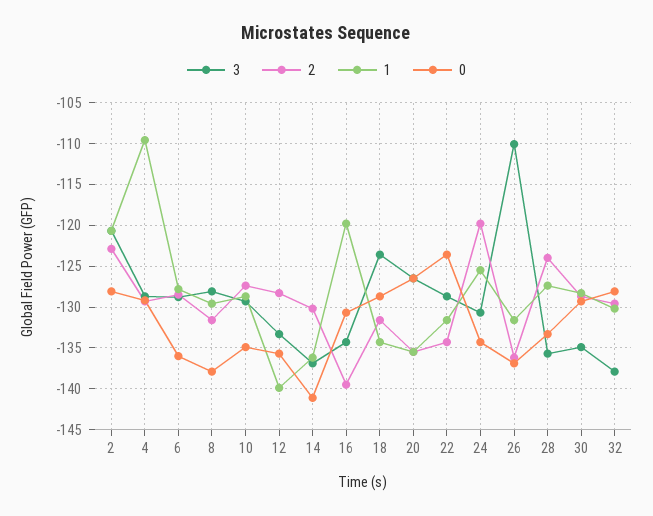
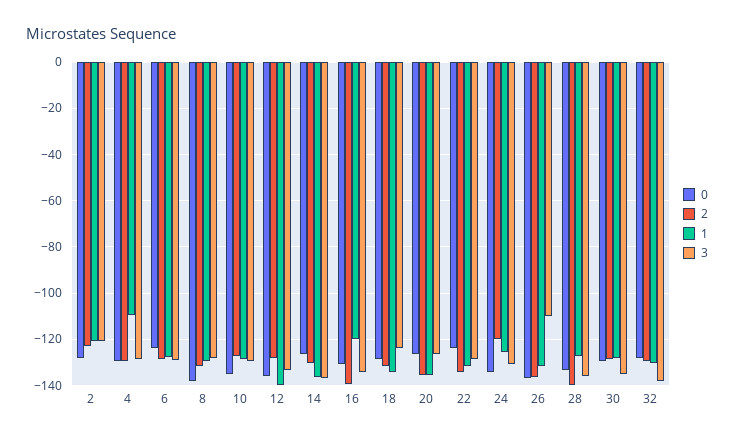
0, 6: -136 -> -125
0, 14: -141 -> -125
2, 28: -124 -> -140

